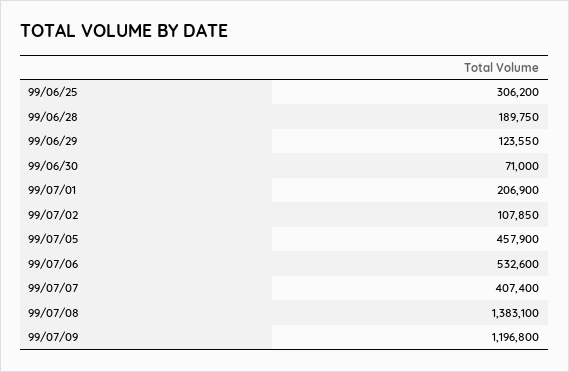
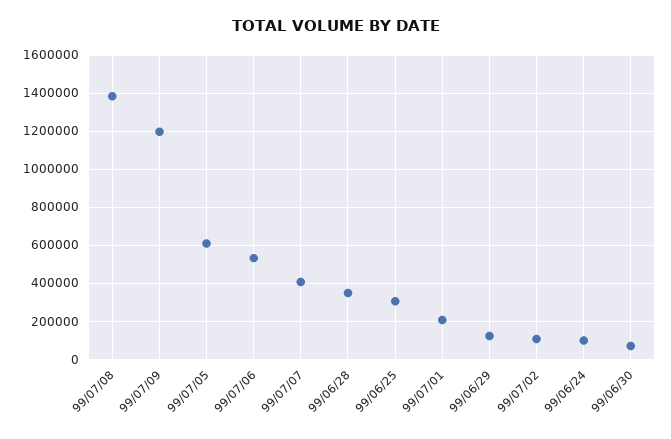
99/06/28: 189750 -> 350000
99/07/05: 457900 -> 600000
99/06/24: none -> 100000

